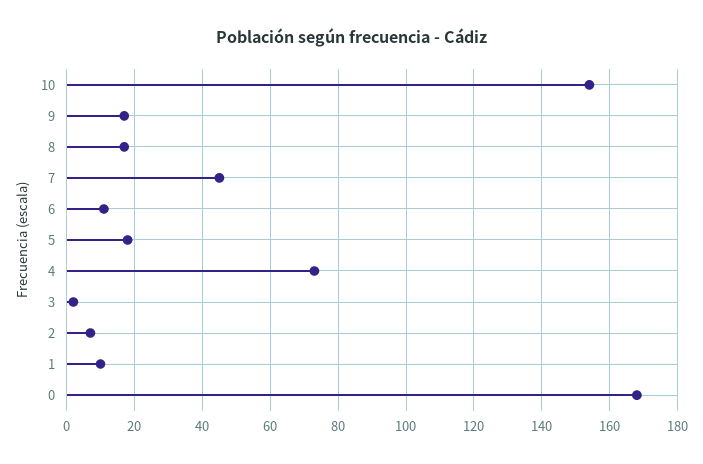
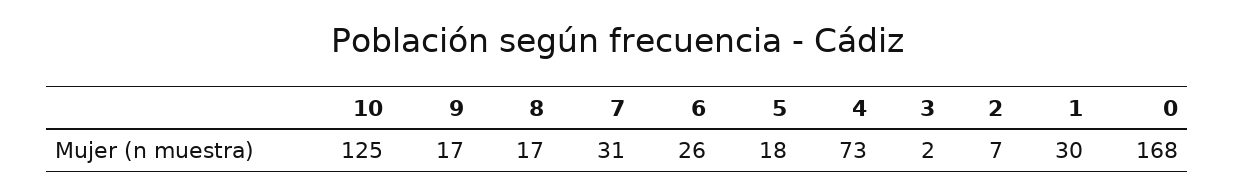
10: 155 -> 125
7: 45 -> 31
6: 10 -> 26
1: 10 -> 30

